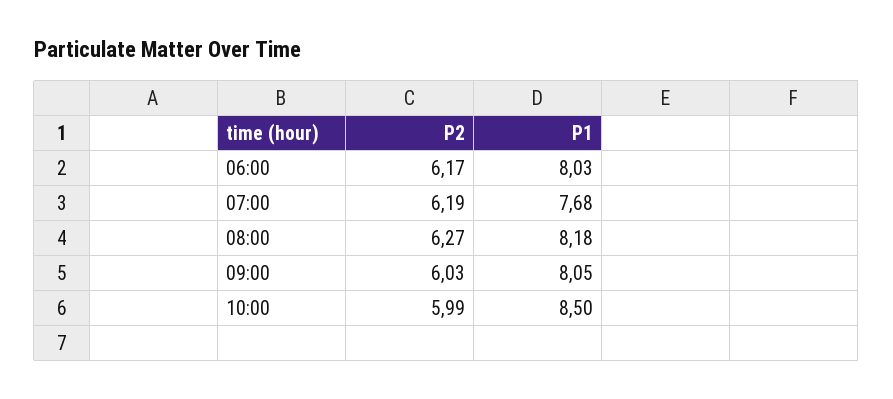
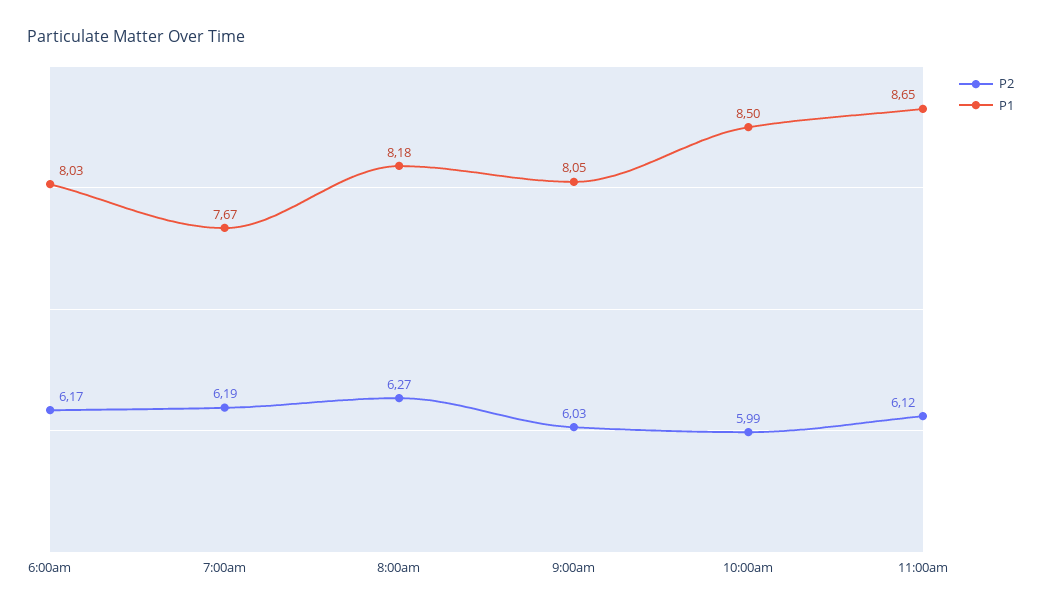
P1, 07:00: 7.68 -> 7.67
P2, 11:00am: none -> 6.12
P1, 11:00am: none -> 8.65

